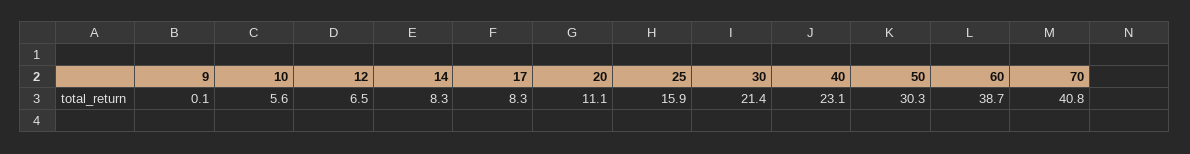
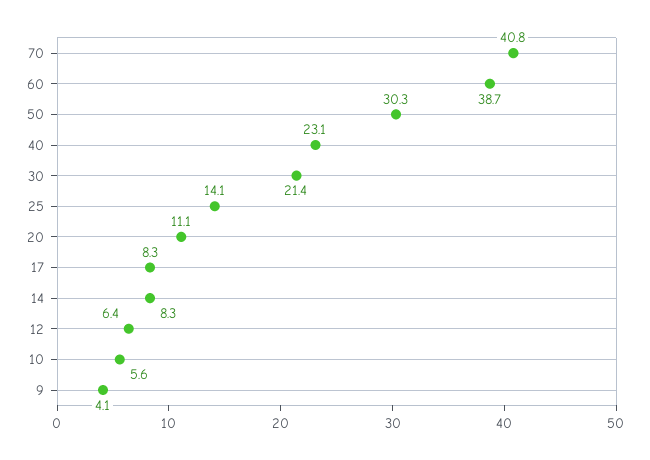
9: 0.1 -> 4.1
12: 6.5 -> 6.4
25: 15.9 -> 14.1

